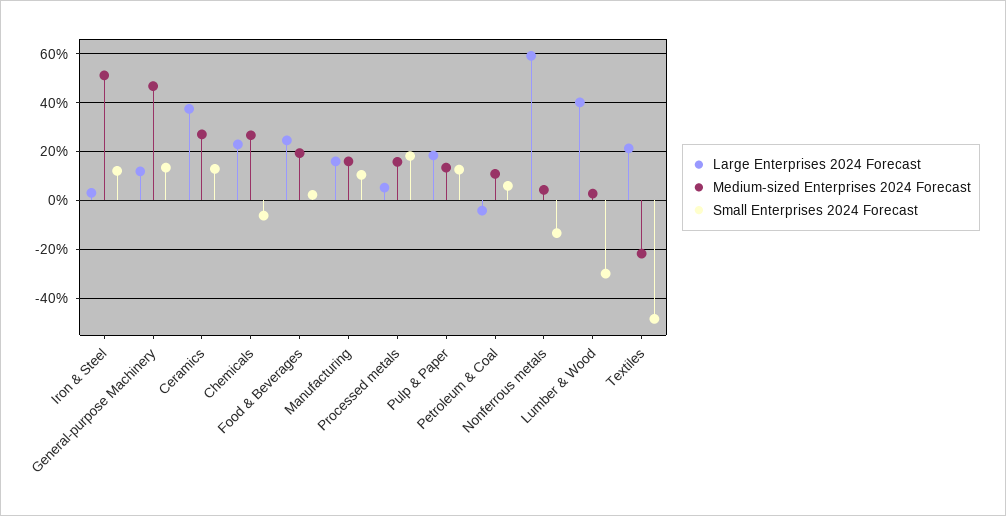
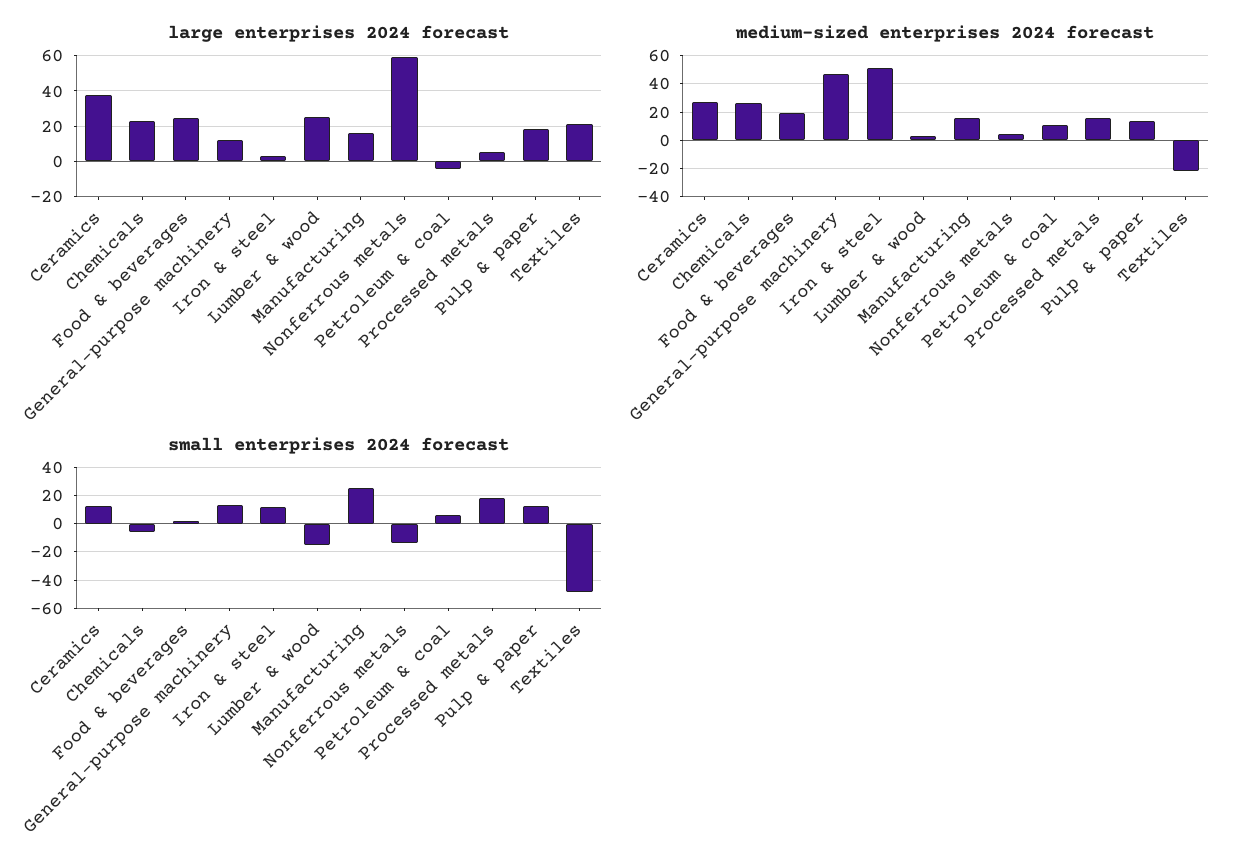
Small Enterprises 2024 Forecast, Manufacturing: 10 -> 25
Large Enterprises 2024 Forecast, Lumber & Wood: 40 -> 25
Small Enterprises 2024 Forecast, Lumber & Wood: -30 -> -15

